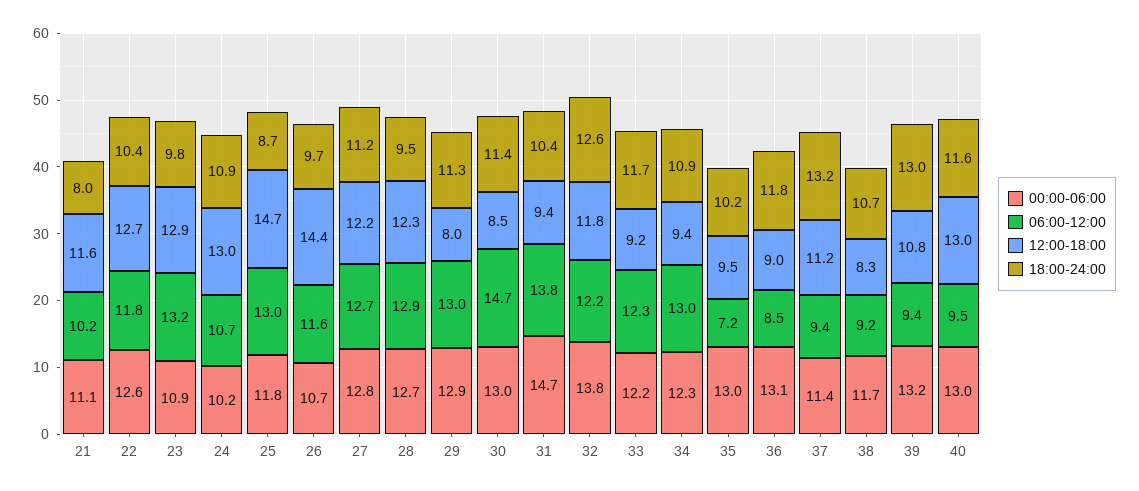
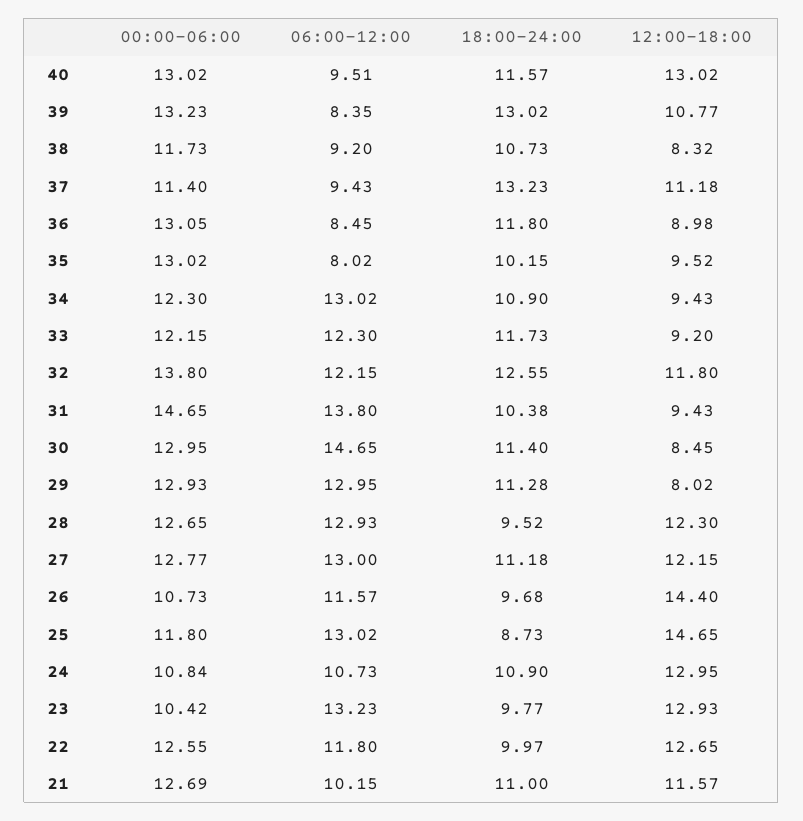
00:00-06:00, 21: 11.1 -> 12.69
18:00-24:00, 21: 8 -> 11
18:00-24:00, 22: 10.4 -> 9.97
00:00-06:00, 23: 10.9 -> 10.42
00:00-06:00, 24: 10.2 -> 10.84
06:00-12:00, 27: 12.7 -> 13
06:00-12:00, 35: 7.2 -> 8.02
06:00-12:00, 39: 9.4 -> 8.35

